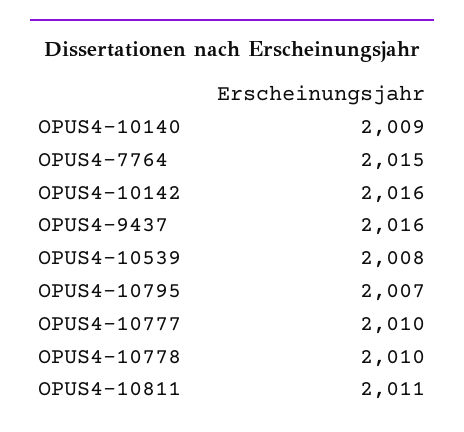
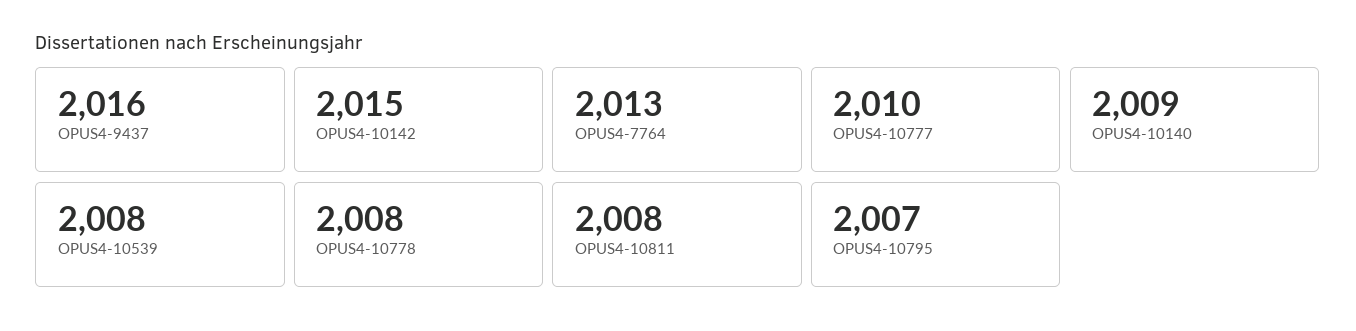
OPUS4-7764: 2015 -> 2013
OPUS4-10142: 2016 -> 2015
OPUS4-10778: 2010 -> 2008
OPUS4-10811: 2011 -> 2008

